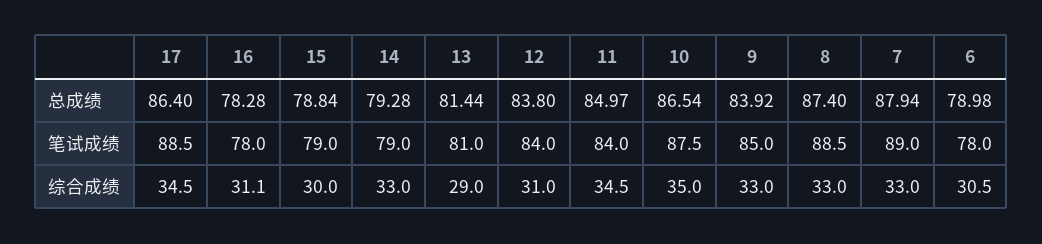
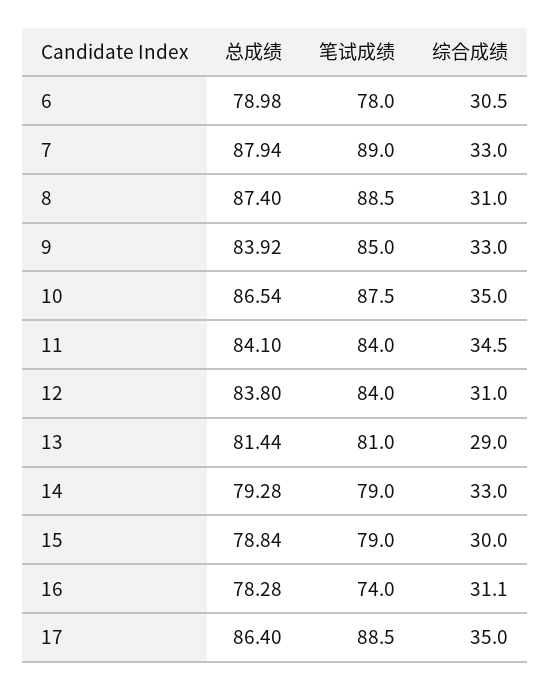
11, 总成绩: 84.97 -> 84.1
16, 笔试成绩: 78 -> 74
17, 综合成绩: 34.5 -> 35
8, 综合成绩: 33 -> 31

